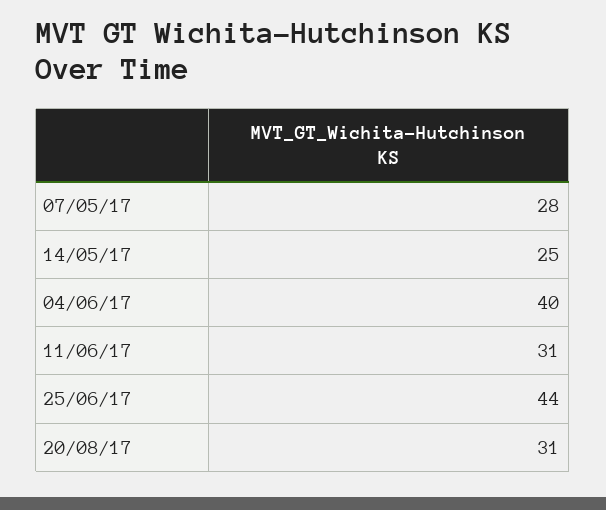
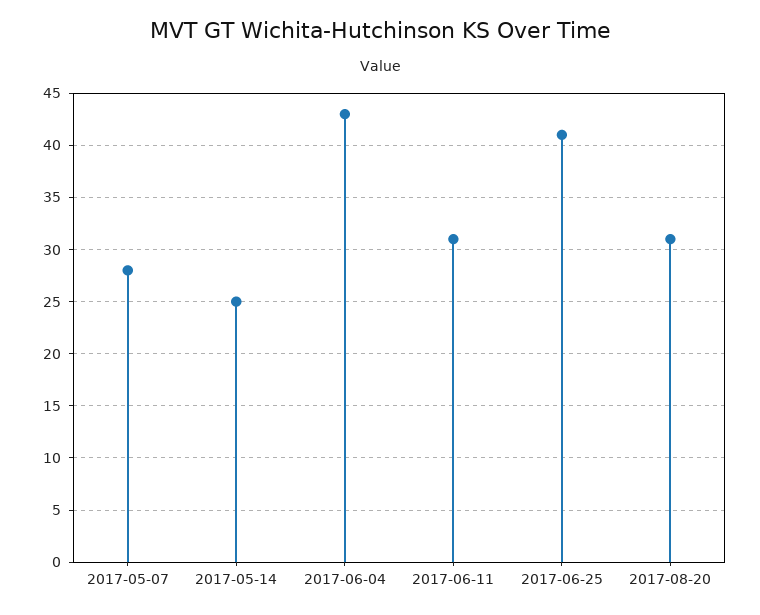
04/06/17: 40 -> 43
25/06/17: 44 -> 41

